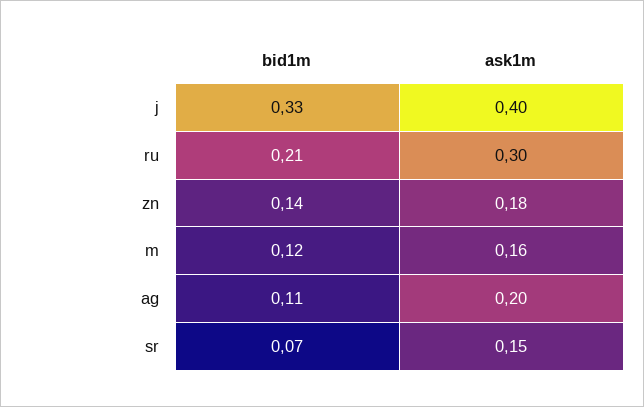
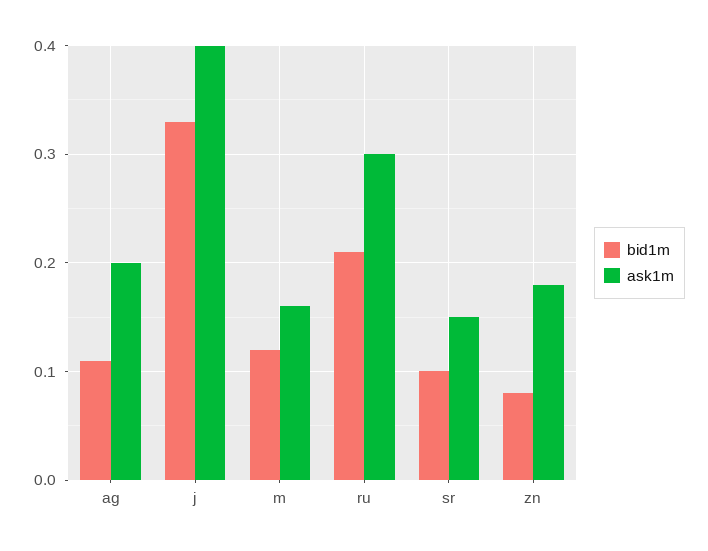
bid1m, zn: 0.14 -> 0.08
bid1m, sr: 0.07 -> 0.1

